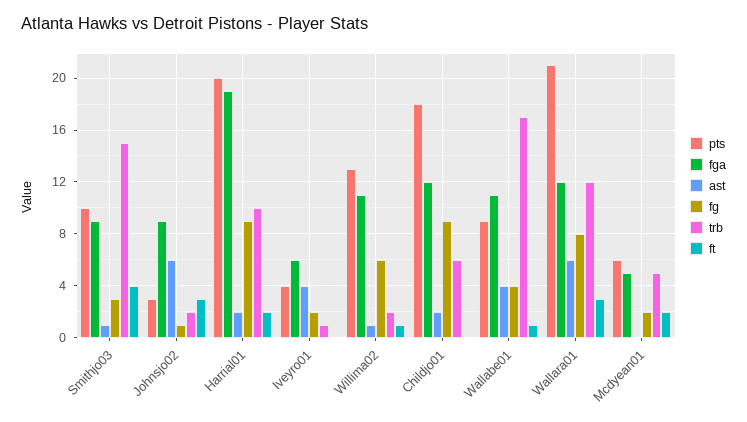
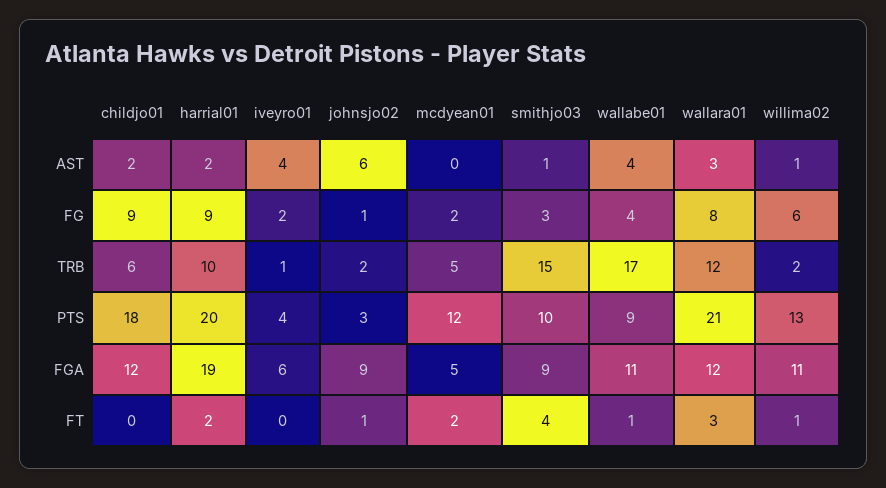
ft, Johnsjo02: 3 -> 1
ast, Wallara01: 6 -> 3
pts, Mcdyean01: 6 -> 12

